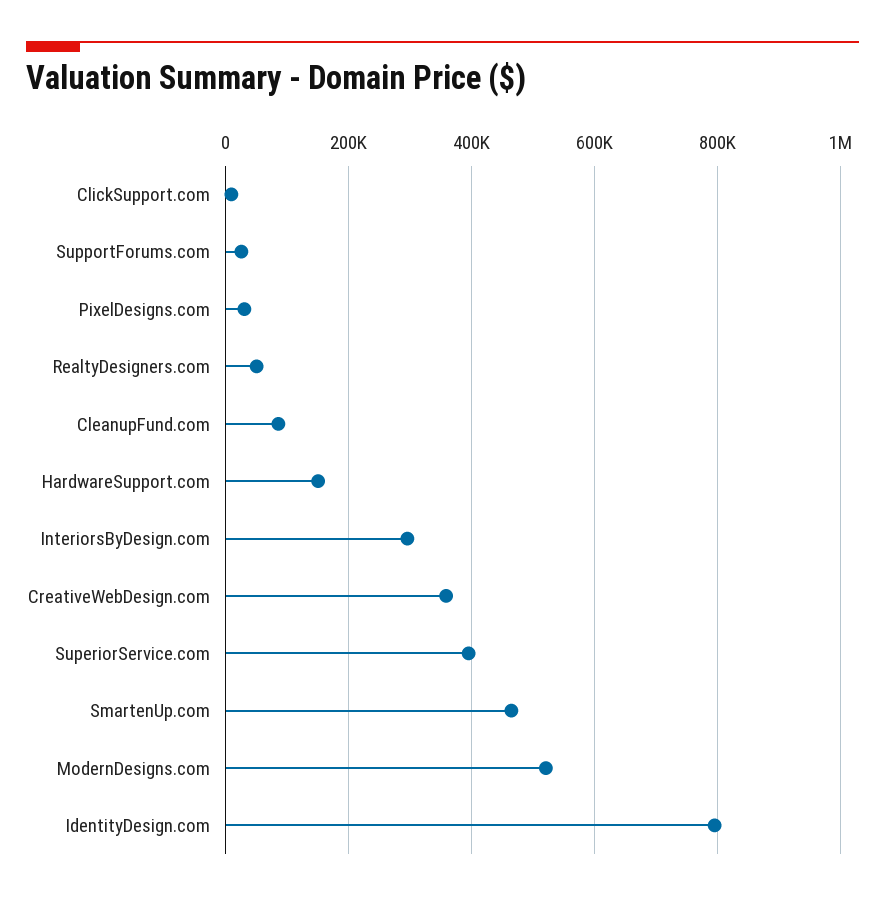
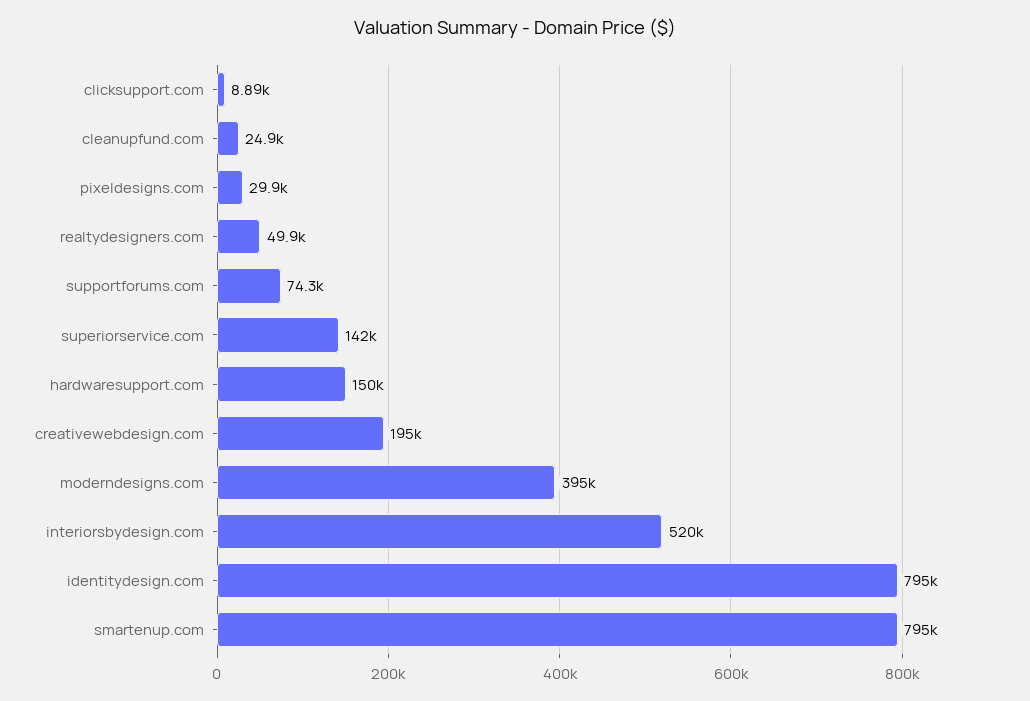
SupportForums.com: 20000 -> 74300
CleanupFund.com: 80000 -> 24900
InteriorsByDesign.com: 300000 -> 520000
CreativeWebDesign.com: 360000 -> 195000
SuperiorService.com: 400000 -> 142000
SmartenUp.com: 460000 -> 795000
ModernDesigns.com: 520000 -> 395000

